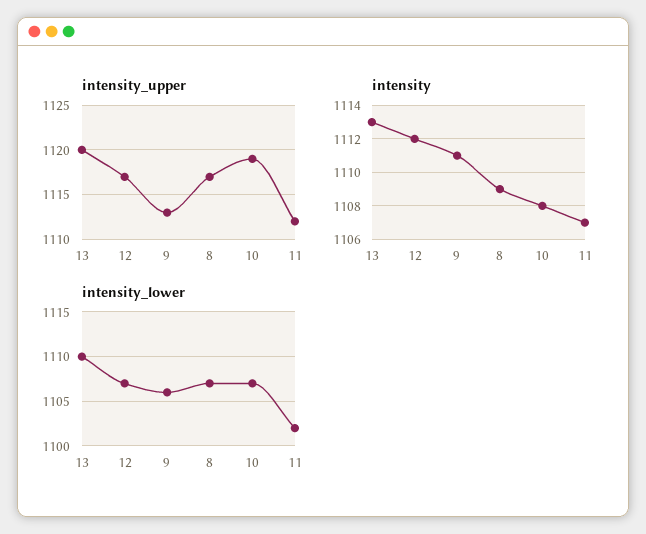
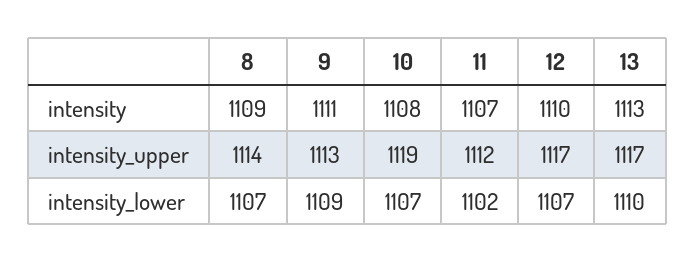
intensity_upper, 13: 1120 -> 1117
intensity_upper, 8: 1117 -> 1114
intensity, 12: 1112 -> 1110
intensity_lower, 9: 1106 -> 1109

